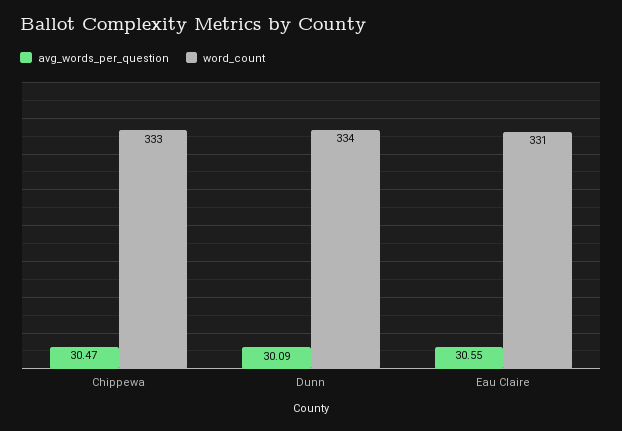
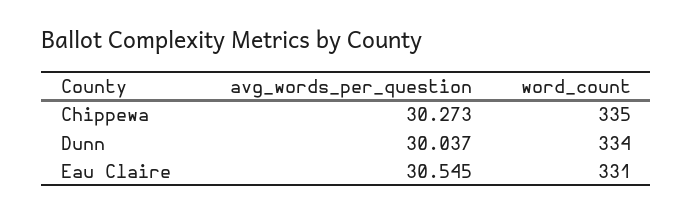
avg_words_per_question, Chippewa: 30.47 -> 30.273
word_count, Chippewa: 333 -> 335
avg_words_per_question, Dunn: 30.09 -> 30.037

